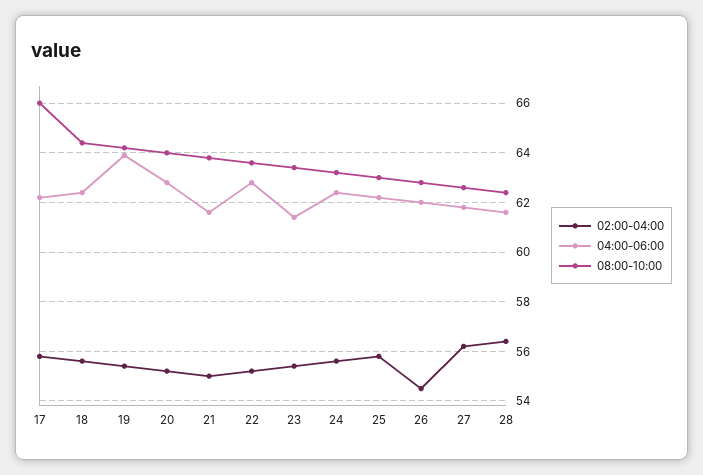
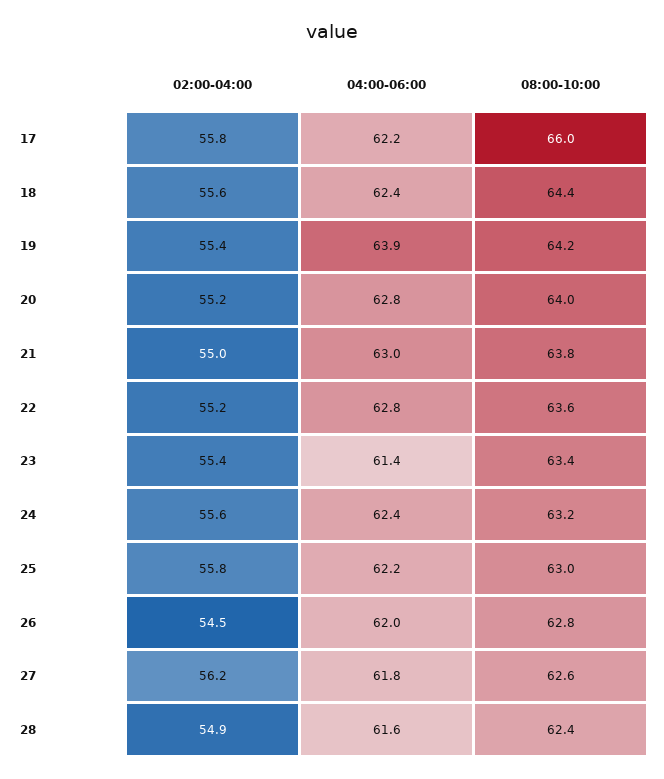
04:00-06:00, 21: 61.5 -> 63
02:00-04:00, 28: 56.5 -> 54.9

